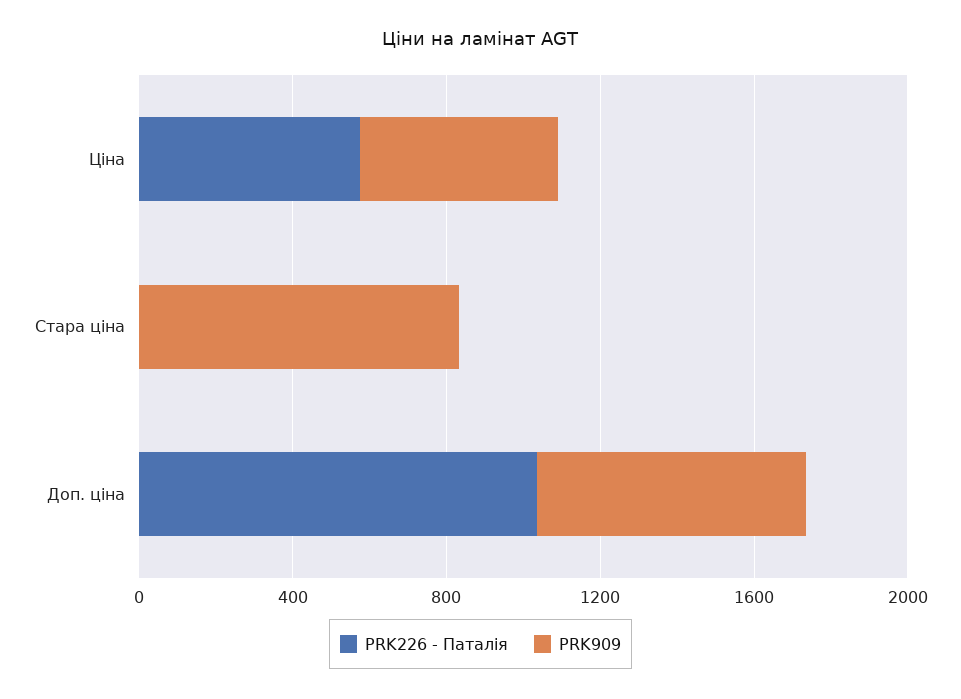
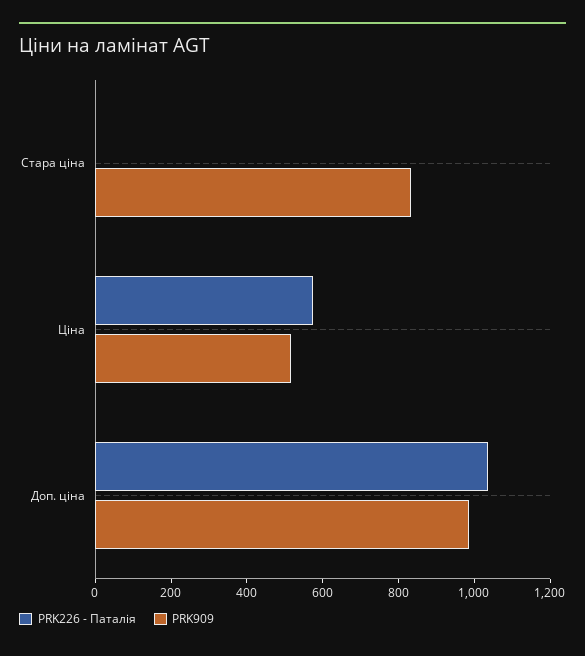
PRK909, Доп. ціна: 700 -> 1000

